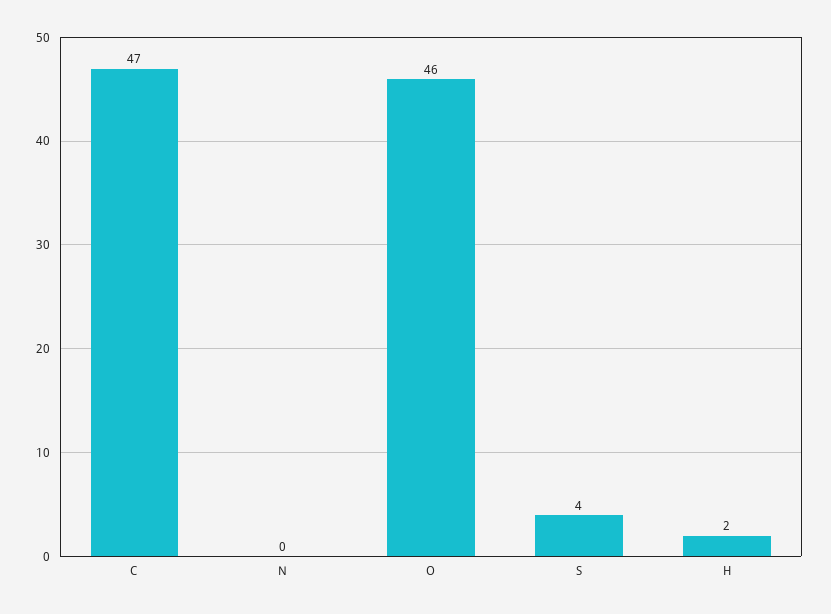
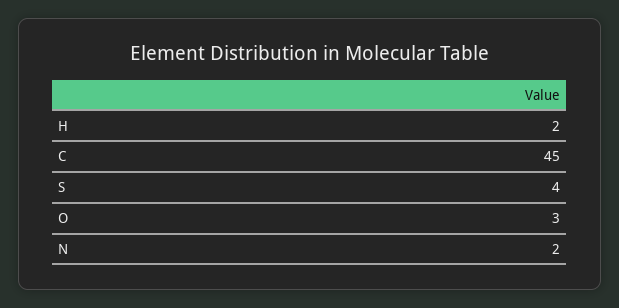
C: 47 -> 45
N: 0 -> 2
O: 46 -> 3

